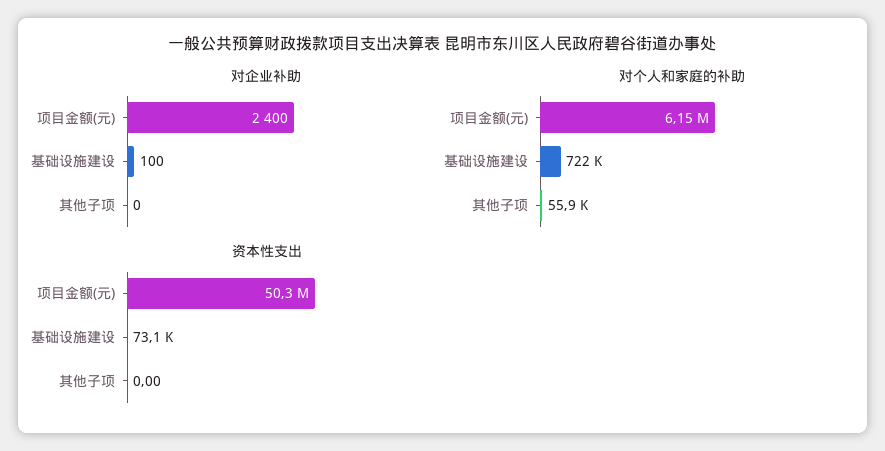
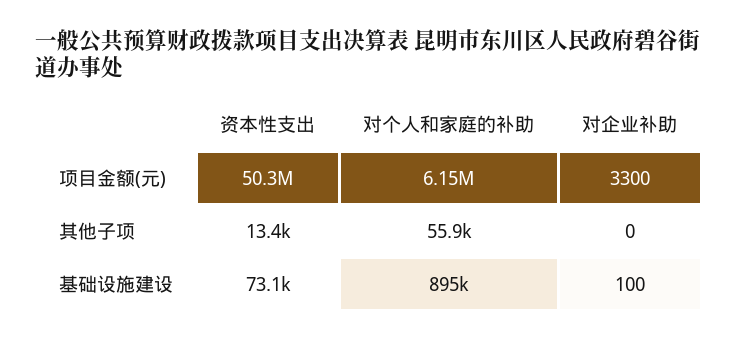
对企业补助, 项目金额(元): 2400 -> 3300
对个人和家庭的补助, 基础设施建设: 722000 -> 895000
资本性支出, 其他子项: 0 -> 13400

